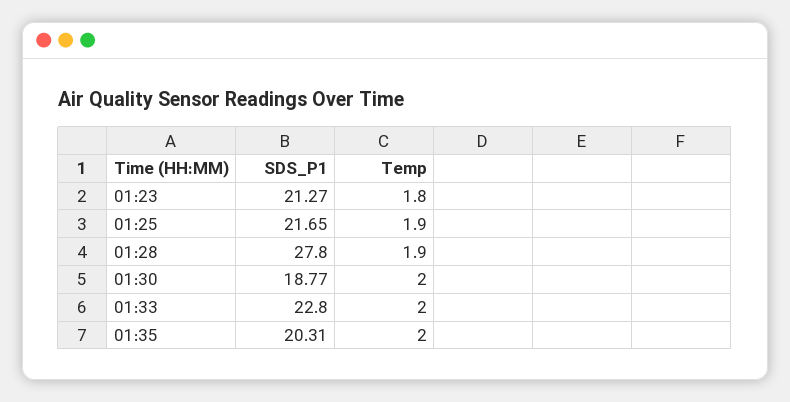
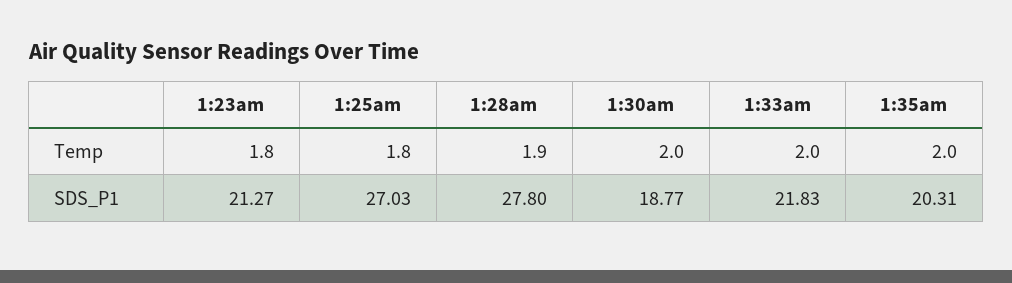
SDS_P1, 01:25: 21.65 -> 27.03
Temp, 01:25: 1.9 -> 1.8
SDS_P1, 01:33: 22.8 -> 21.83

